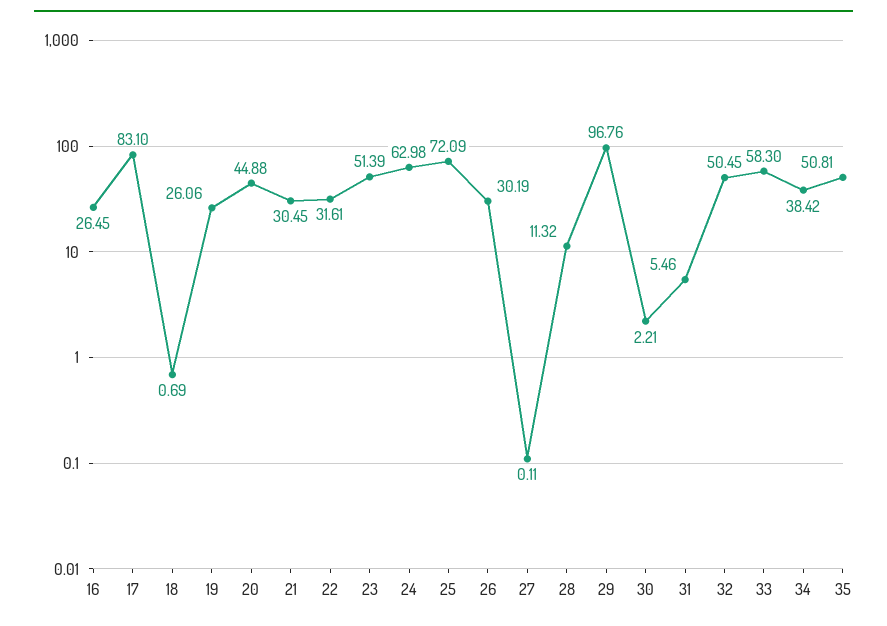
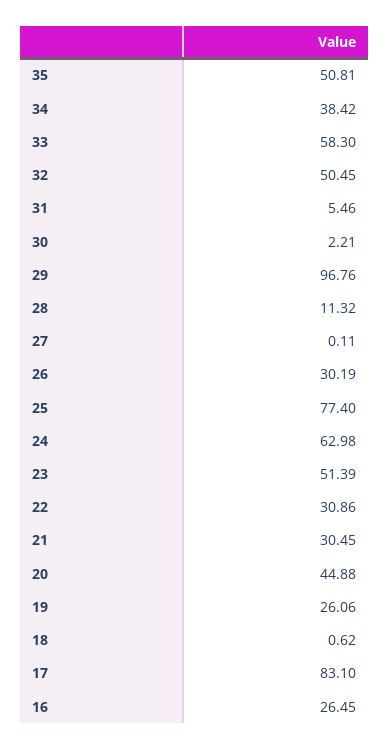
18: 0.69 -> 0.62
22: 31.61 -> 30.86
25: 72.09 -> 77.4

